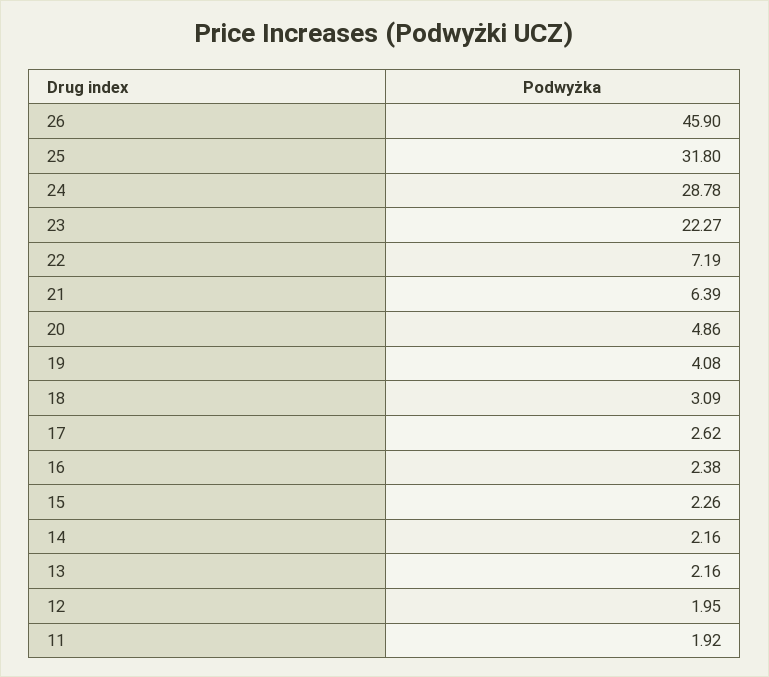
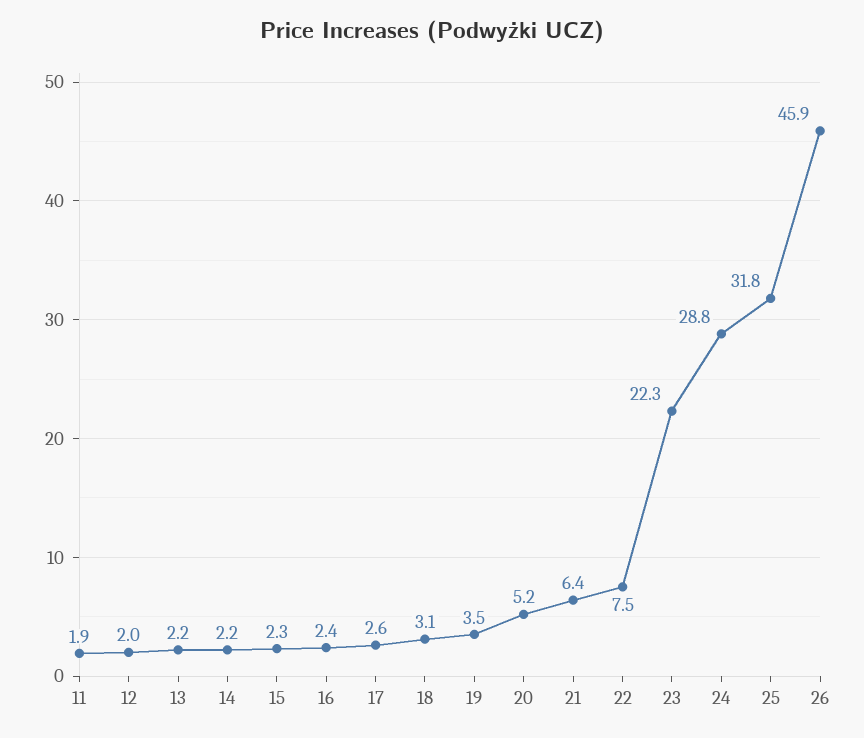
22: 7.19 -> 7.5
20: 4.86 -> 5.2
19: 4.08 -> 3.5

